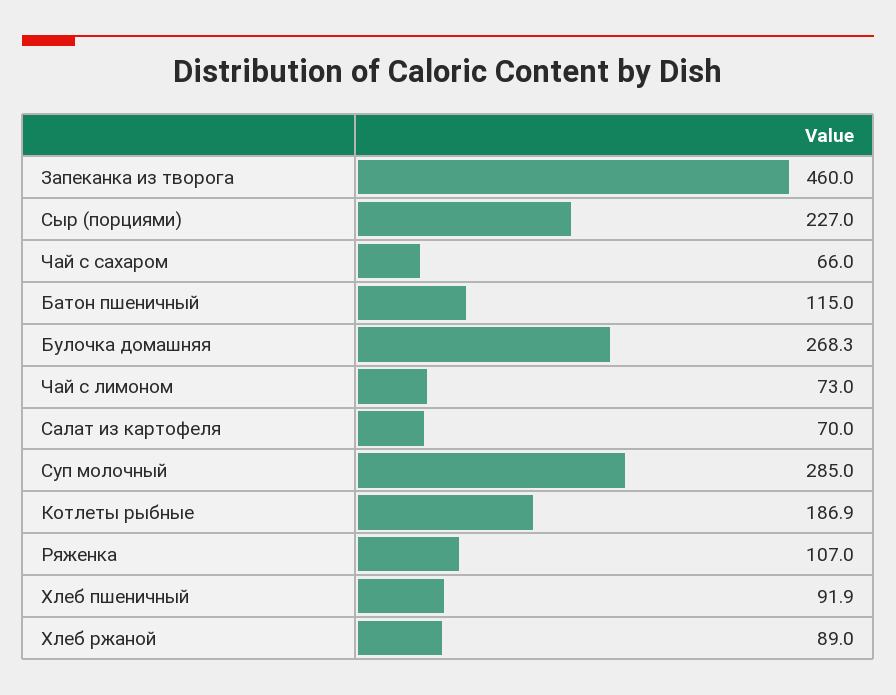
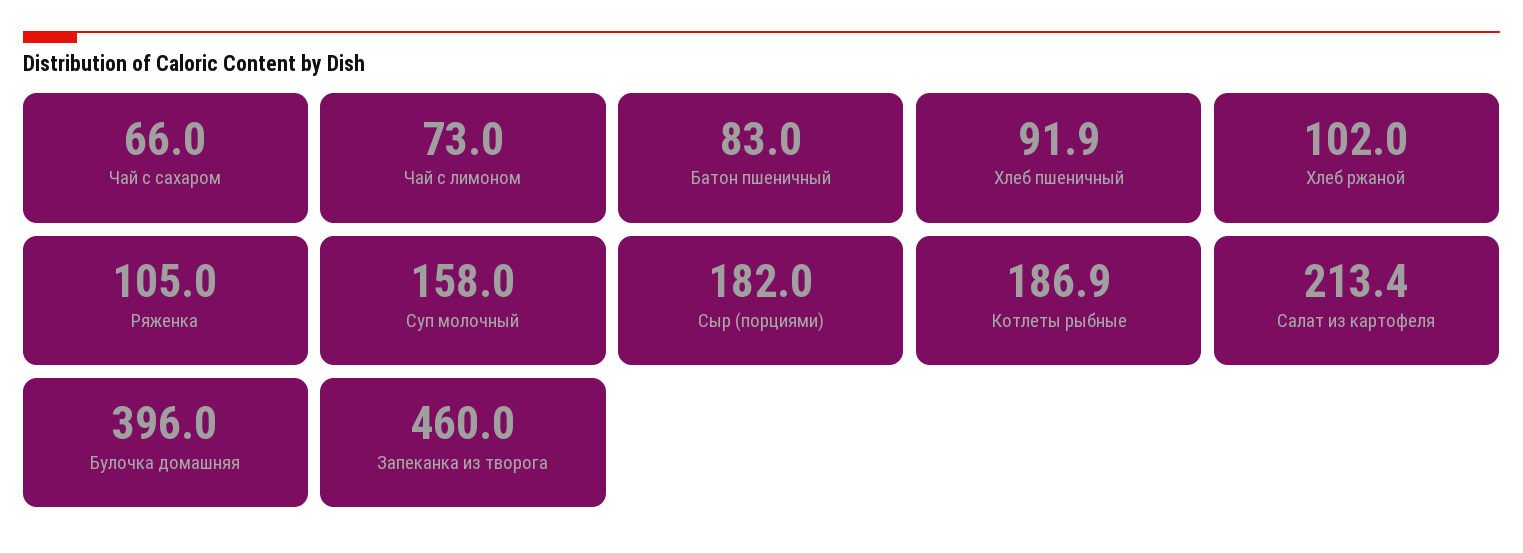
Сыр (порциями): 227 -> 182
Батон пшеничный: 115 -> 83
Булочка домашняя: 268.3 -> 396
Салат из картофеля: 70 -> 213.4
Суп молочный: 285 -> 158
Ряженка: 107 -> 105
Хлеб ржаной: 89 -> 102

